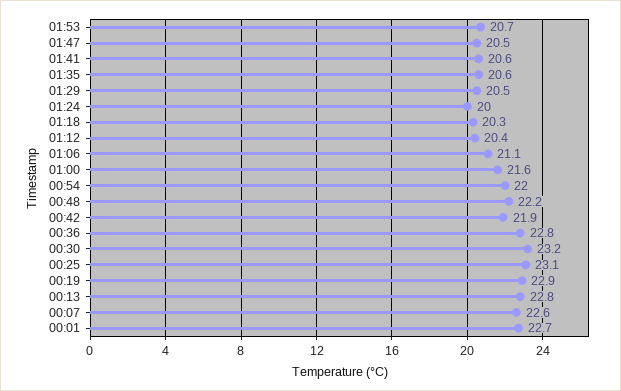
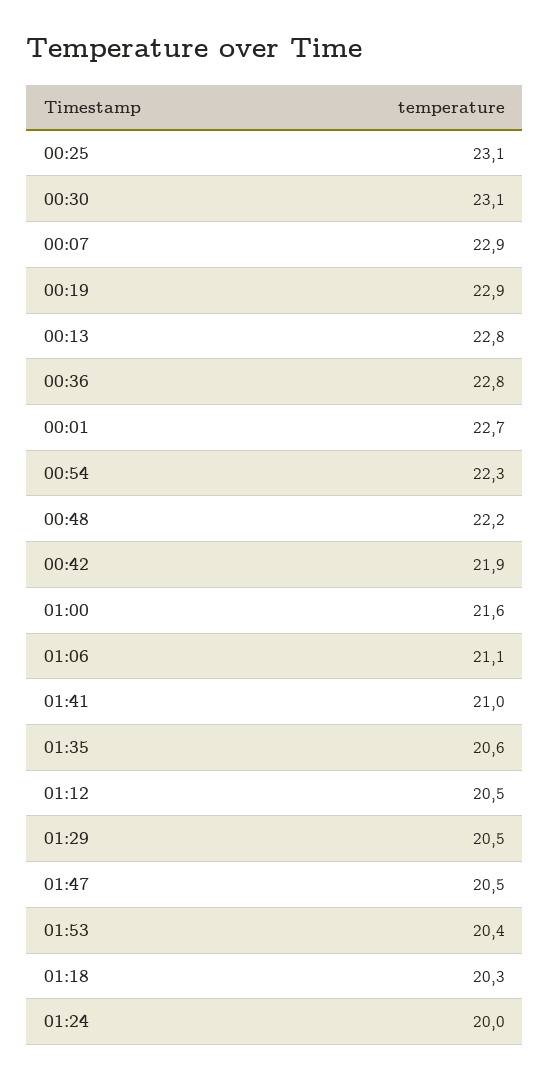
01:53: 20.7 -> 20.4
01:41: 20.6 -> 21
01:12: 20.4 -> 20.5
00:54: 22 -> 22.3
00:30: 23.2 -> 23.1
00:07: 22.6 -> 22.9

